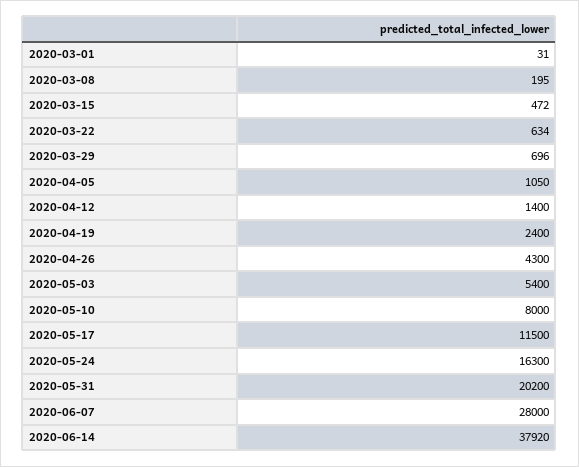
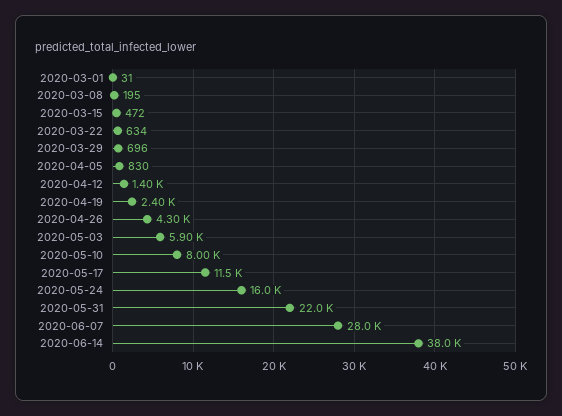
2020-04-05: 1050 -> 830
2020-05-03: 5400 -> 5900
2020-05-24: 16300 -> 16000
2020-05-31: 20200 -> 22000
2020-06-14: 37920 -> 38000

